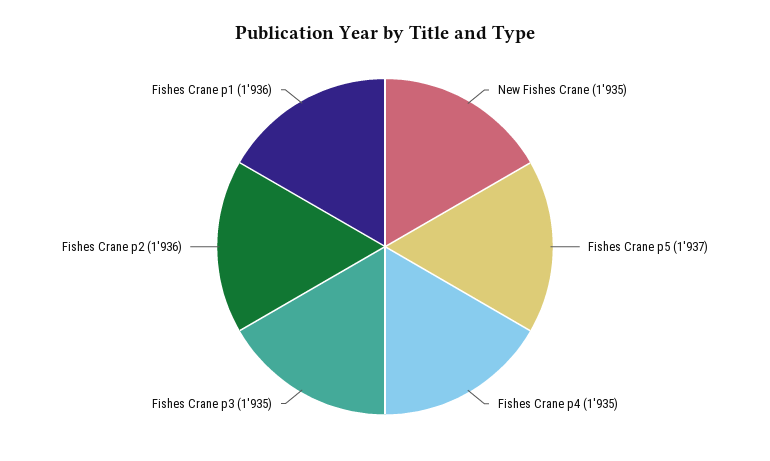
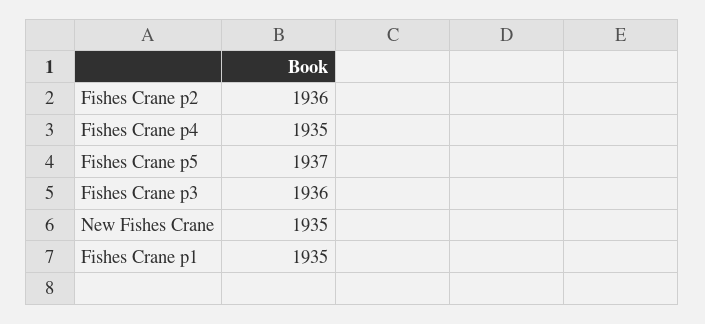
Fishes Crane p3: 1935 -> 1936
Fishes Crane p1: 1936 -> 1935

